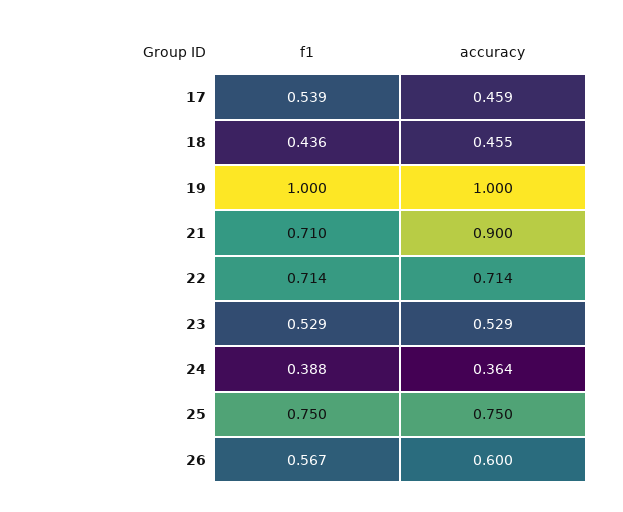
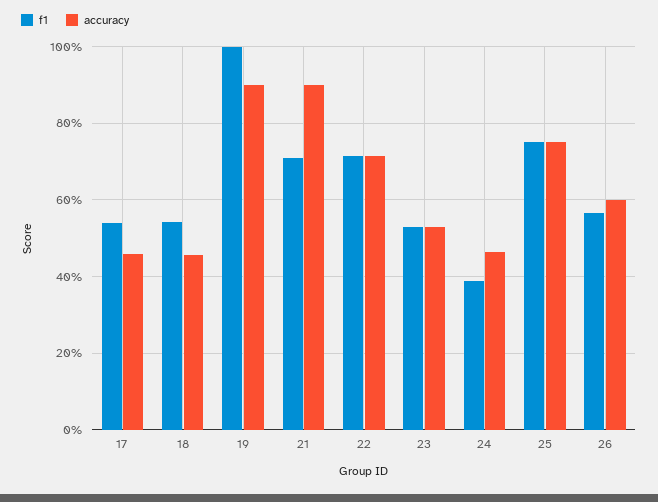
f1, 18: 0.436 -> 0.54
accuracy, 19: 1 -> 0.9
accuracy, 24: 0.364 -> 0.46

